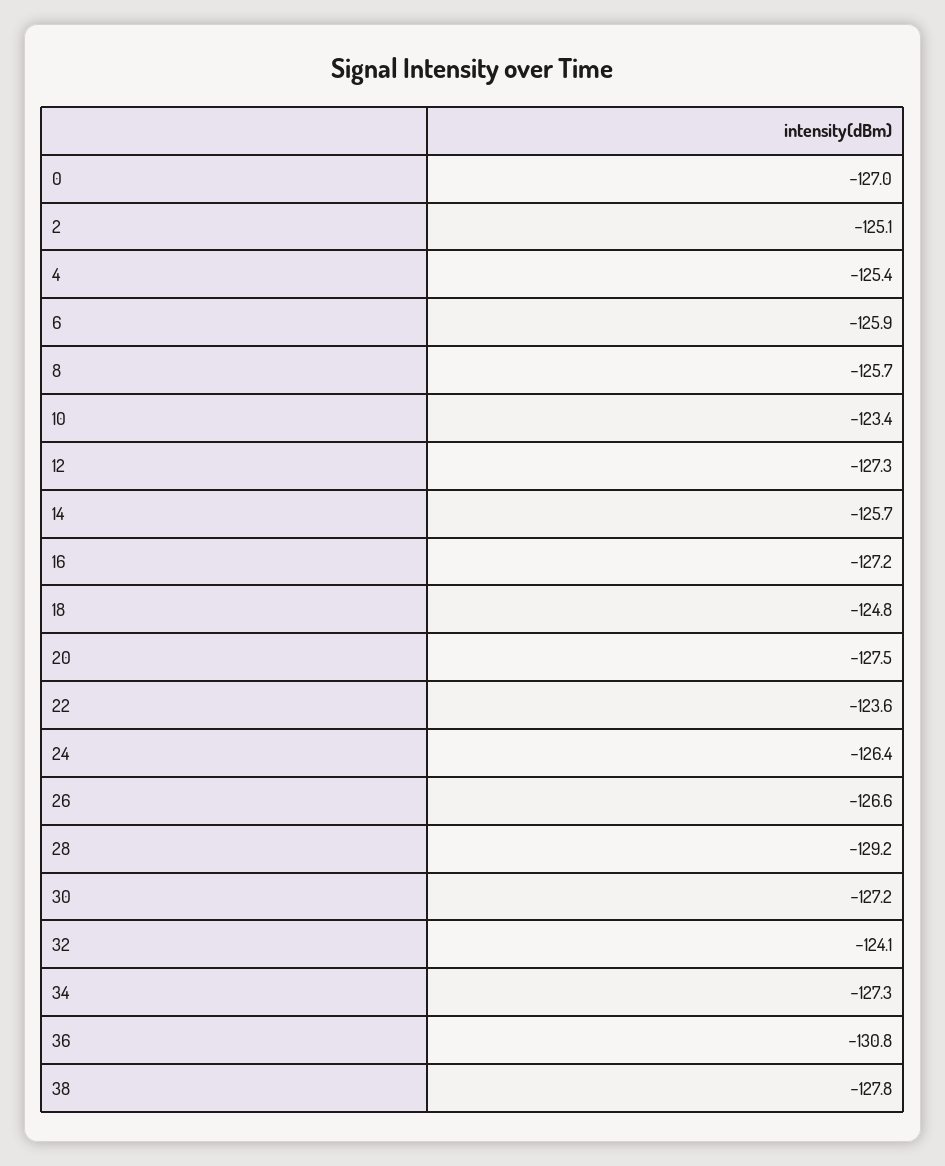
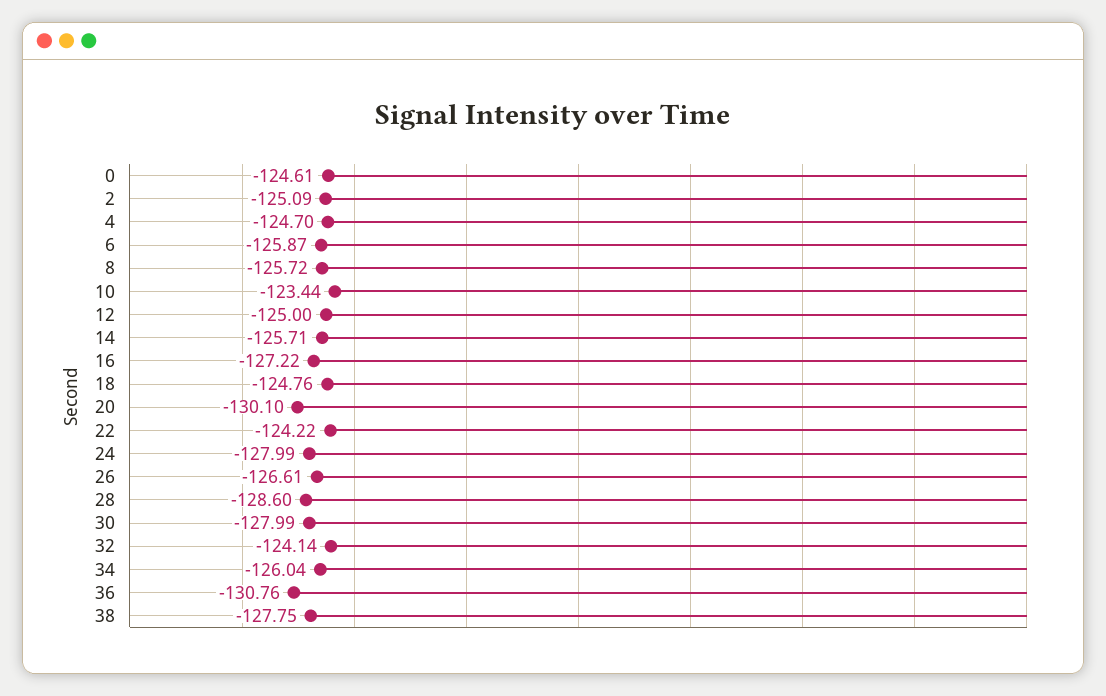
0: -127 -> -124.61
4: -125.4 -> -124.7
12: -127.3 -> -125
20: -127.5 -> -130.1
22: -123.6 -> -124.22
24: -126.4 -> -127.99
28: -129.2 -> -128.6
30: -127.2 -> -127.99
34: -127.3 -> -126.04

